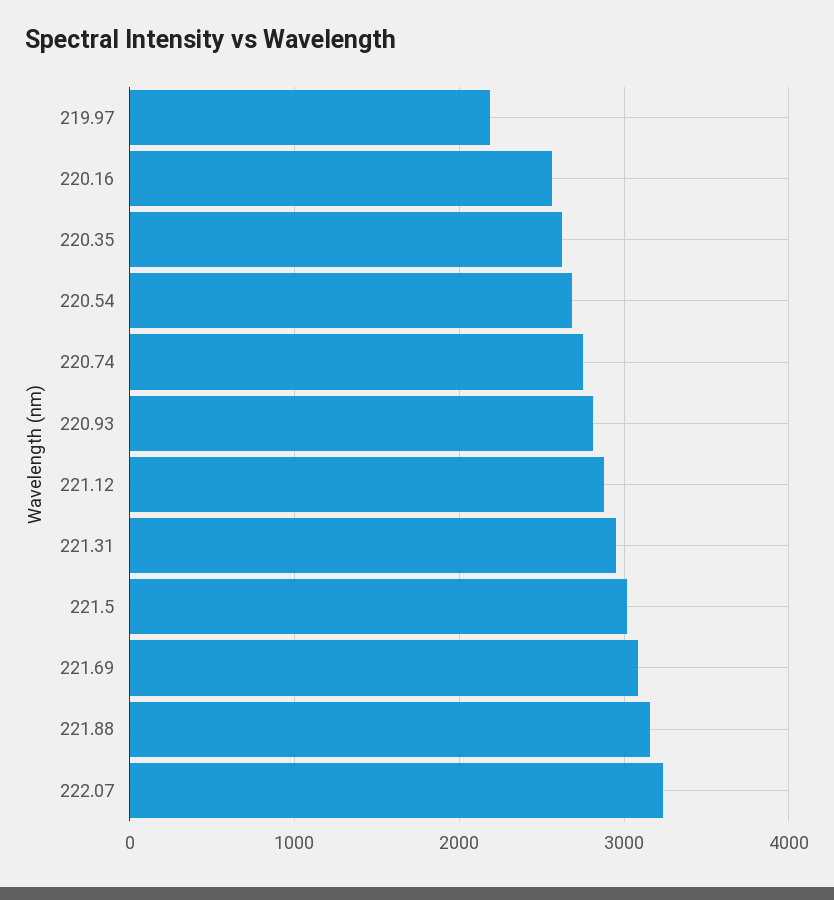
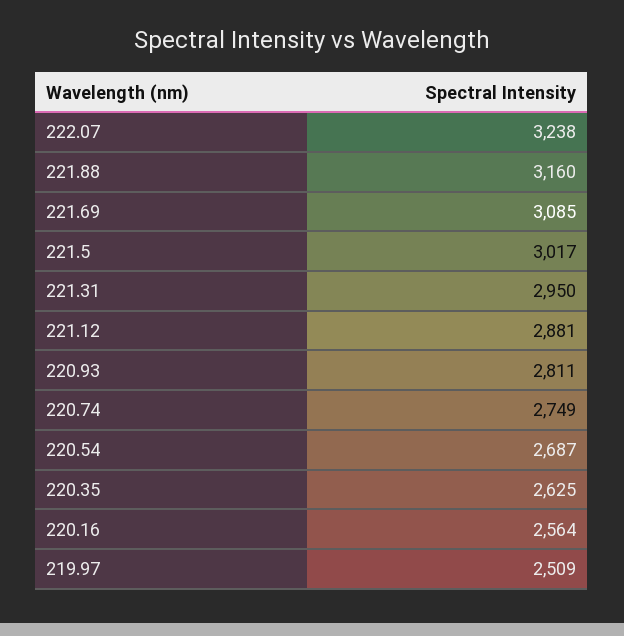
219.97: 2200 -> 2509

